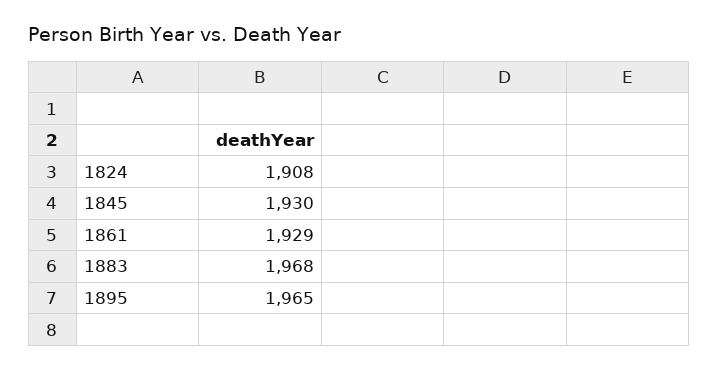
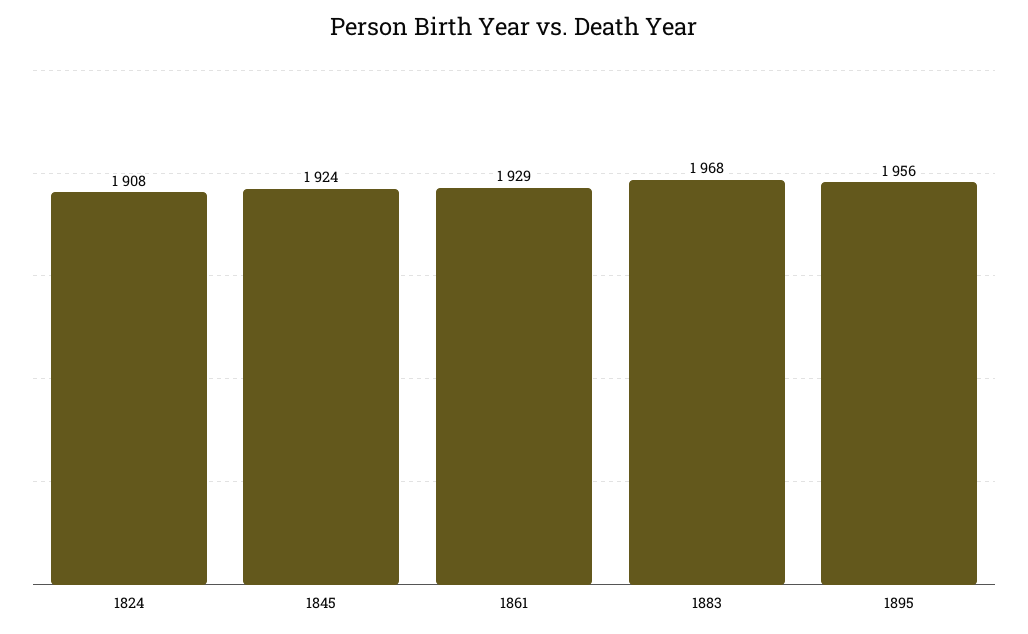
1845: 1930 -> 1924
1895: 1965 -> 1956

